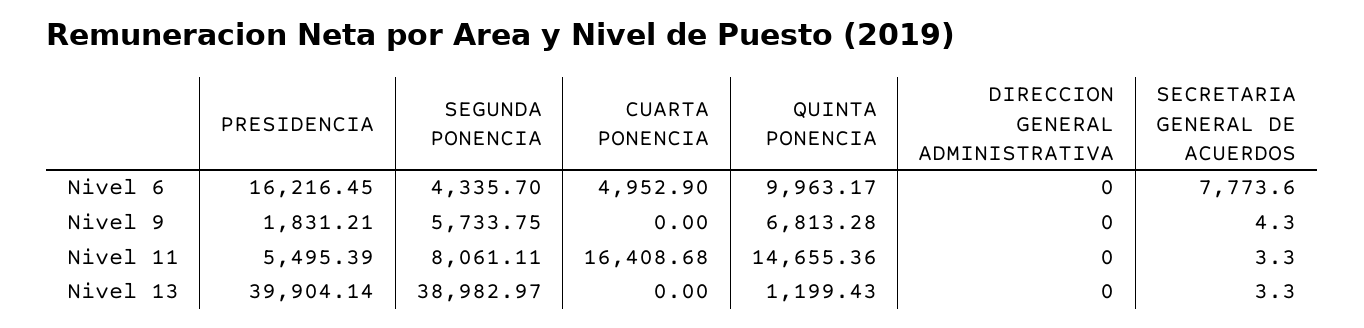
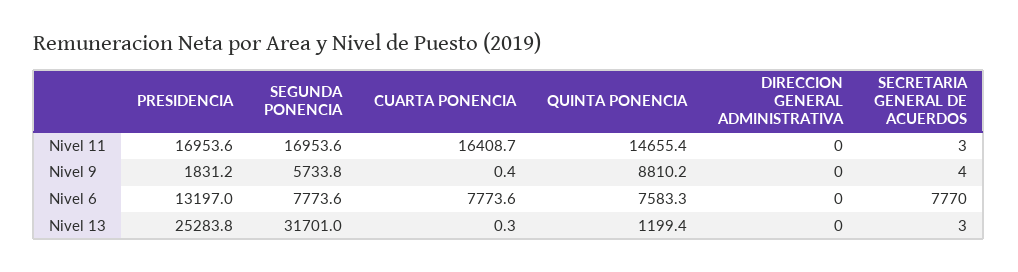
PRESIDENCIA, Nivel 6: 16216.45 -> 13197
SEGUNDA PONENCIA, Nivel 6: 4335.7 -> 7773.6
CUARTA PONENCIA, Nivel 6: 4952.9 -> 7773.6
QUINTA PONENCIA, Nivel 6: 9963.17 -> 7583.3
SECRETARIA GENERAL DE ACUERDOS, Nivel 6: 7773.6 -> 7770
CUARTA PONENCIA, Nivel 9: 0 -> 0.4
QUINTA PONENCIA, Nivel 9: 6813.28 -> 8810.2
PRESIDENCIA, Nivel 11: 5495.39 -> 16953.6
SEGUNDA PONENCIA, Nivel 11: 8061.11 -> 16953.6
PRESIDENCIA, Nivel 13: 39904.14 -> 25283.8
SEGUNDA PONENCIA, Nivel 13: 38982.97 -> 31701
CUARTA PONENCIA, Nivel 13: 0 -> 0.3

